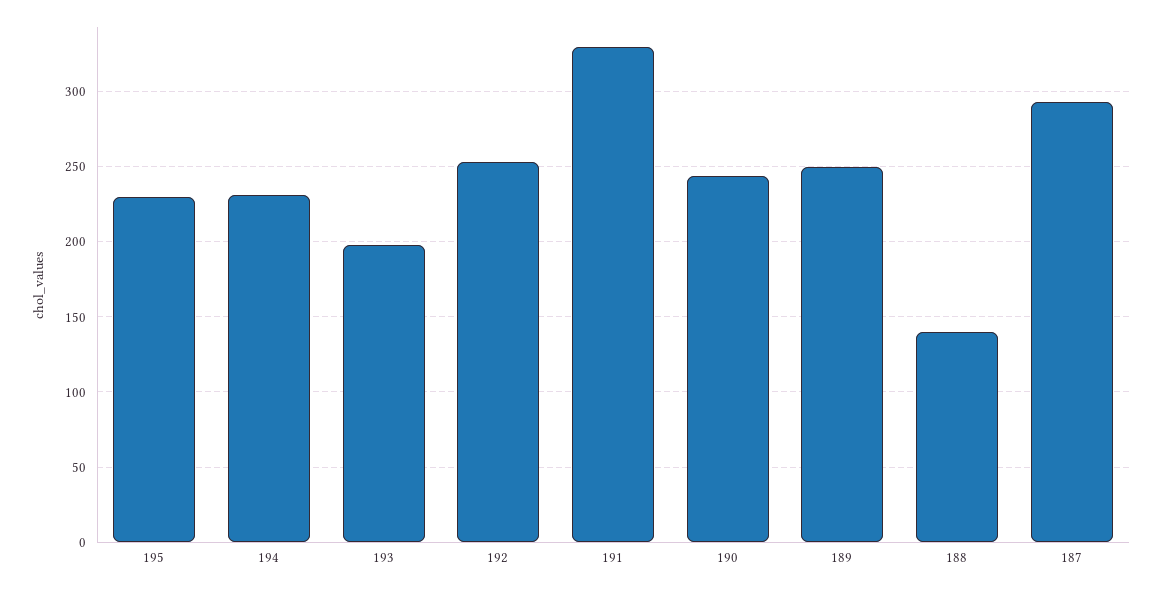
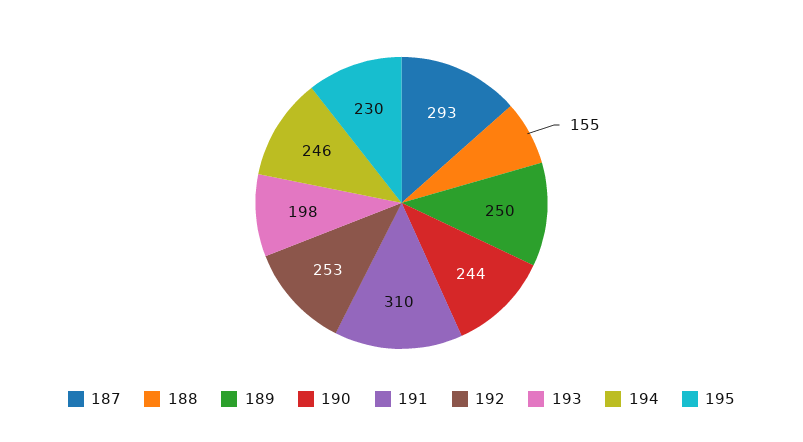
194: 230 -> 246
191: 330 -> 310
188: 140 -> 155

